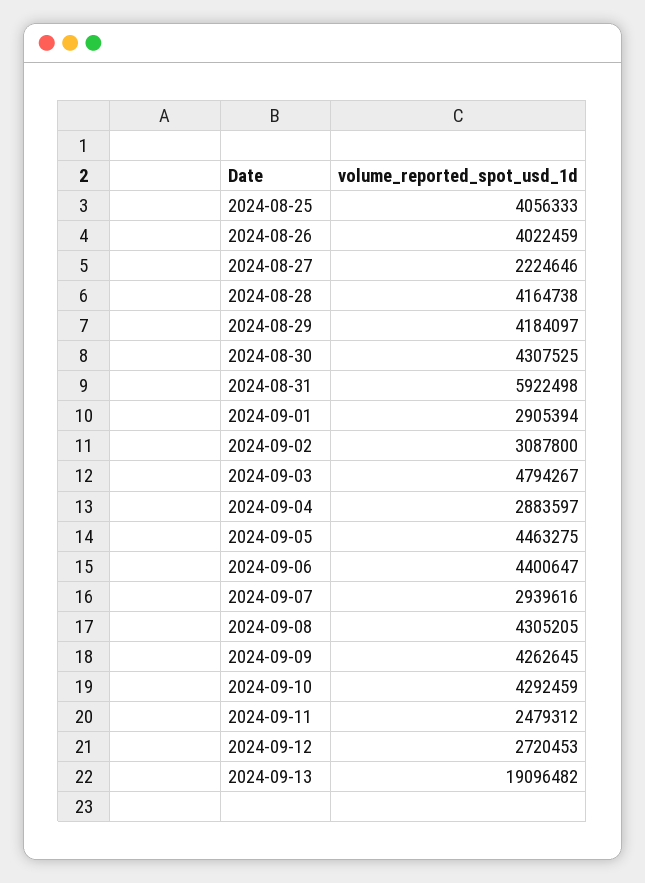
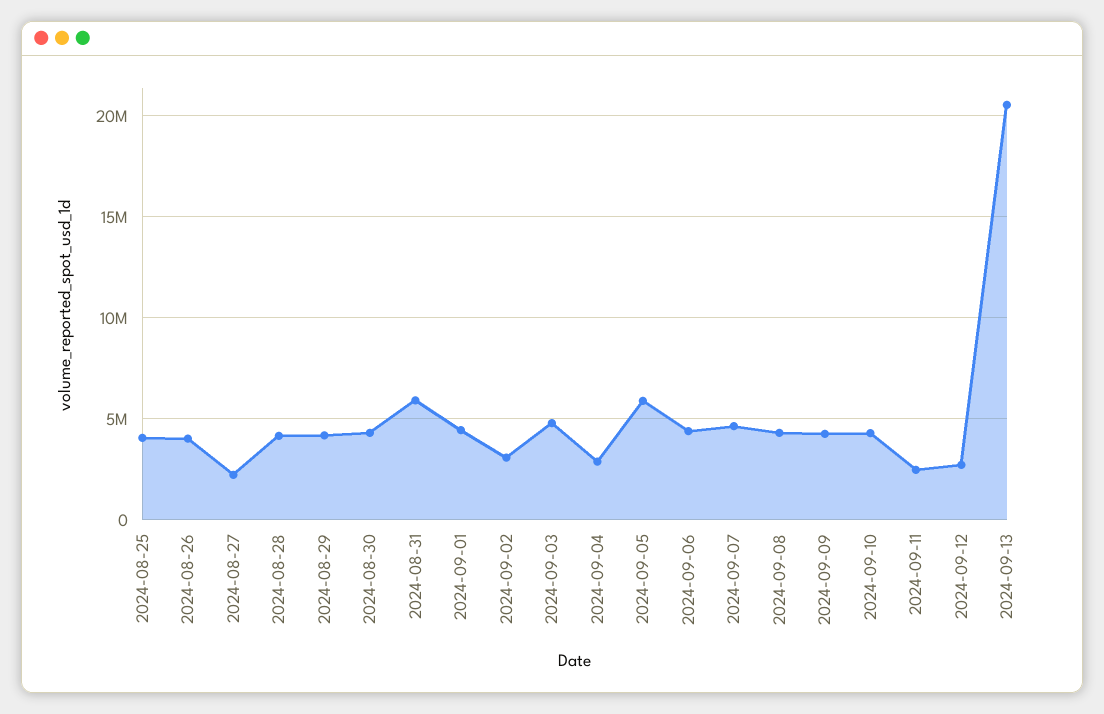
2024-09-01: 2905394 -> 4500000
2024-09-05: 4463275 -> 6000000
2024-09-07: 2939616 -> 4500000
2024-09-13: 19096482 -> 20500000

